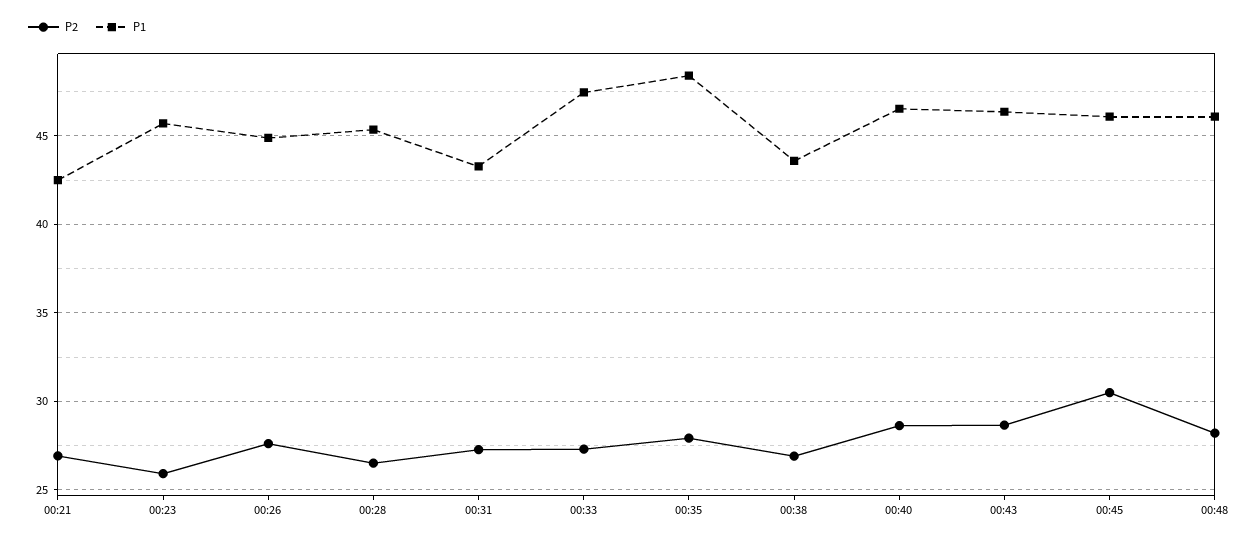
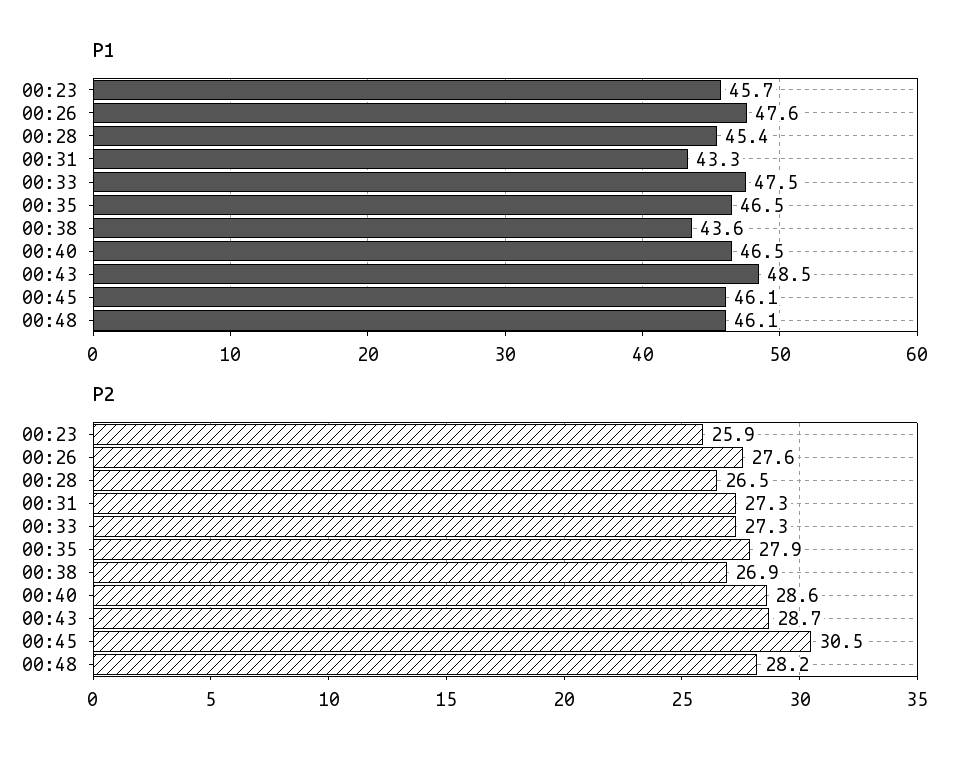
P2, 00:21: 27 -> none
P1, 00:21: 42.5 -> none
P1, 00:26: 45 -> 47.6
P1, 00:35: 48.5 -> 46.5
P1, 00:43: 46.5 -> 48.5

